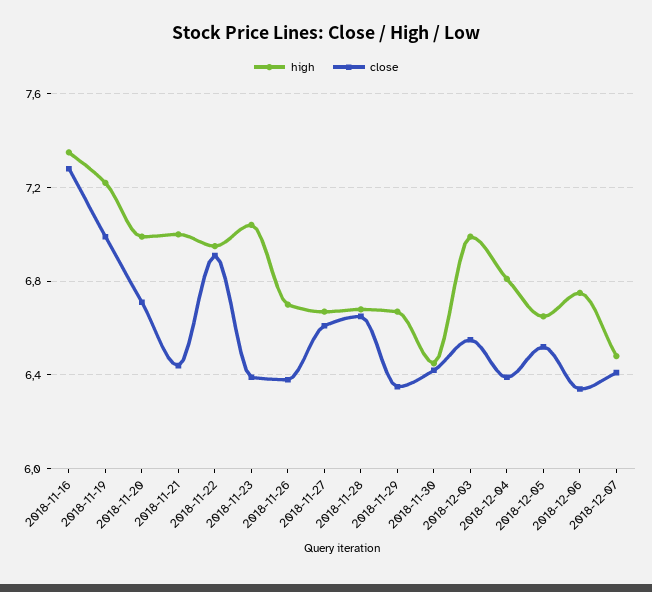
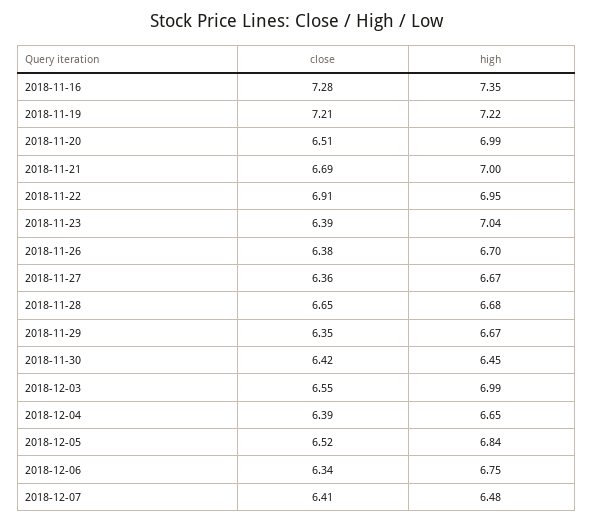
close, 2018-11-19: 7 -> 7.21
close, 2018-11-20: 6.7 -> 6.51
close, 2018-11-21: 6.45 -> 6.69
close, 2018-11-27: 6.6 -> 6.36
high, 2018-12-04: 6.8 -> 6.65
high, 2018-12-05: 6.65 -> 6.84

